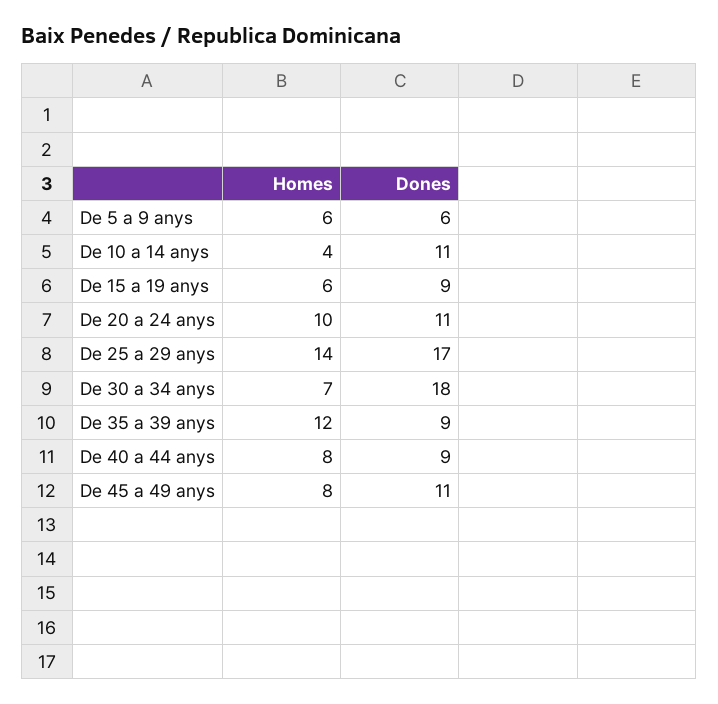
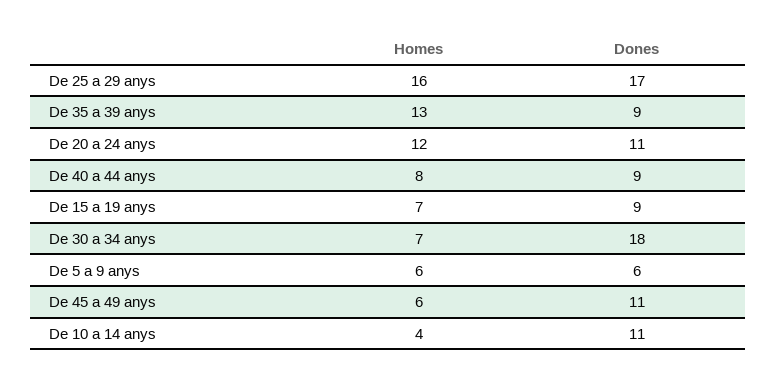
Homes, De 15 a 19 anys: 6 -> 7
Homes, De 20 a 24 anys: 10 -> 12
Homes, De 25 a 29 anys: 14 -> 16
Homes, De 35 a 39 anys: 12 -> 13
Homes, De 45 a 49 anys: 8 -> 6

